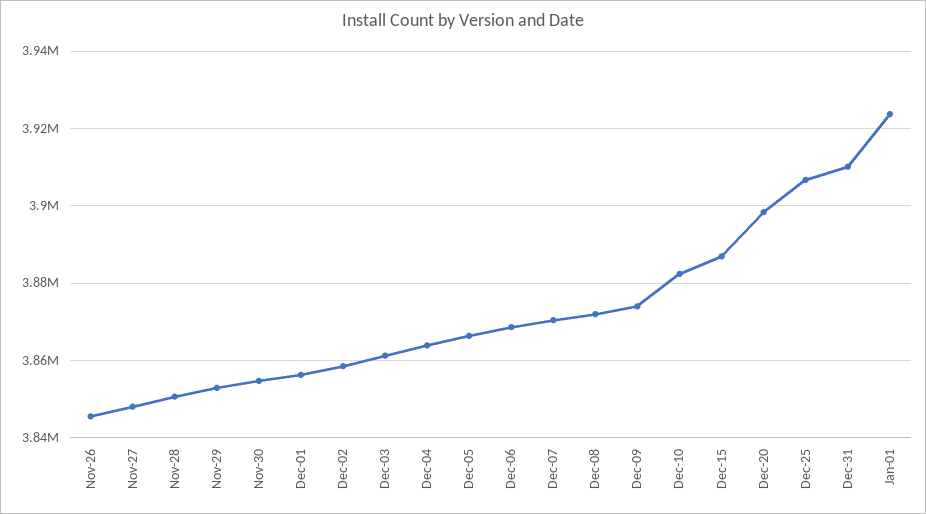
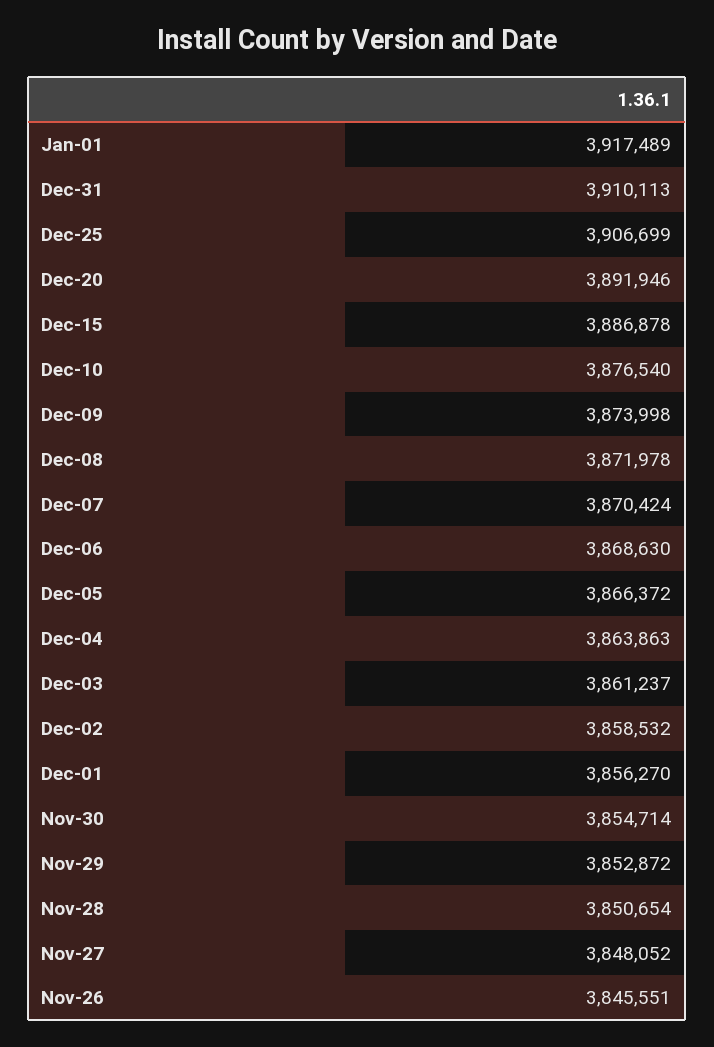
Dec-10: 3882000 -> 3876540
Dec-20: 3898000 -> 3891946
Jan-01: 3924000 -> 3917489

